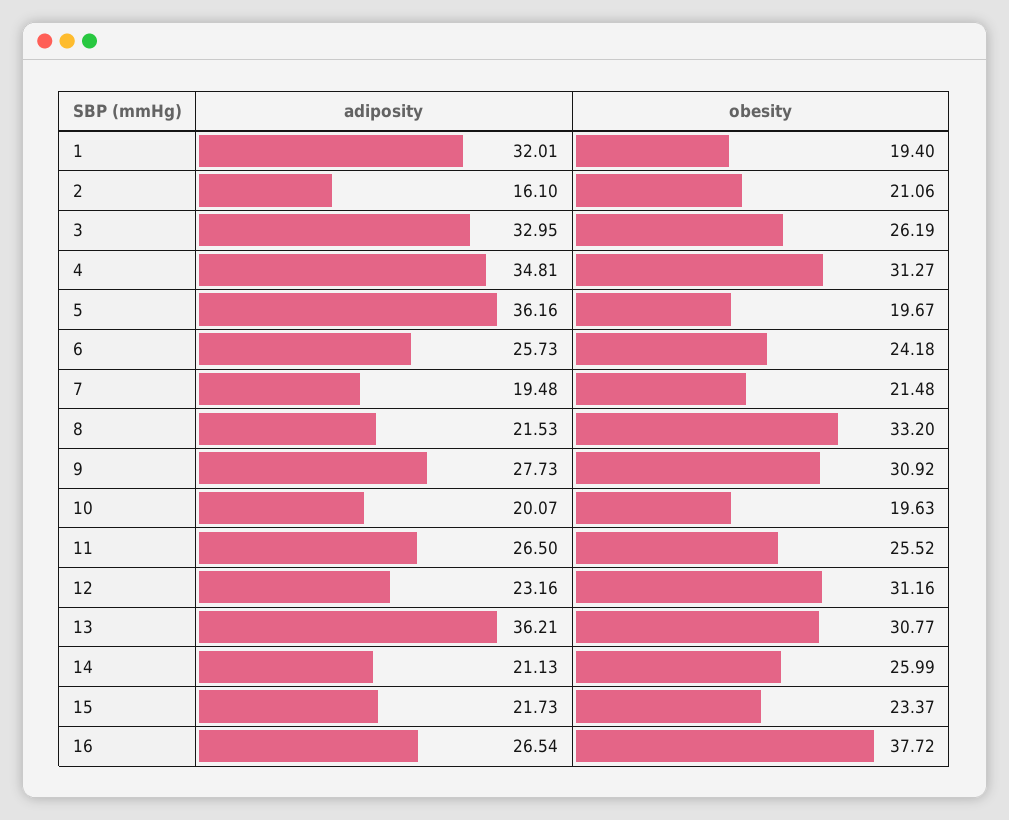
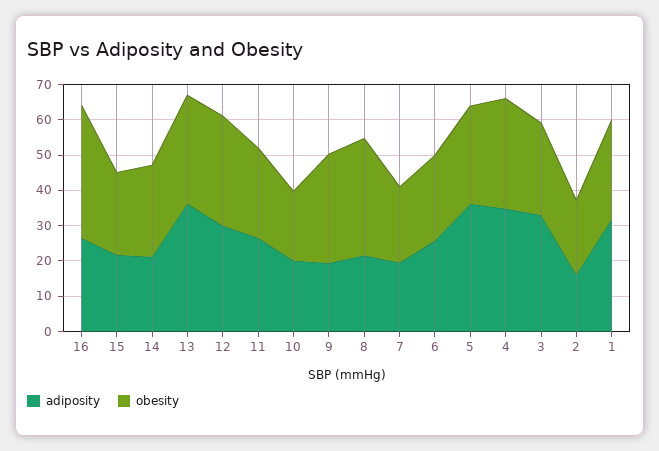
obesity, 1: 19.4 -> 27.5
obesity, 5: 19.67 -> 27.5
adiposity, 9: 27.73 -> 20
adiposity, 12: 23.16 -> 30

